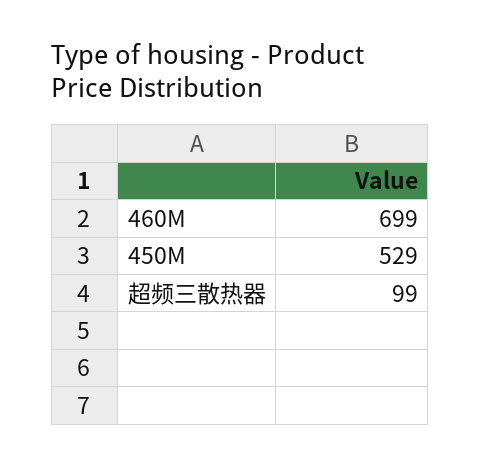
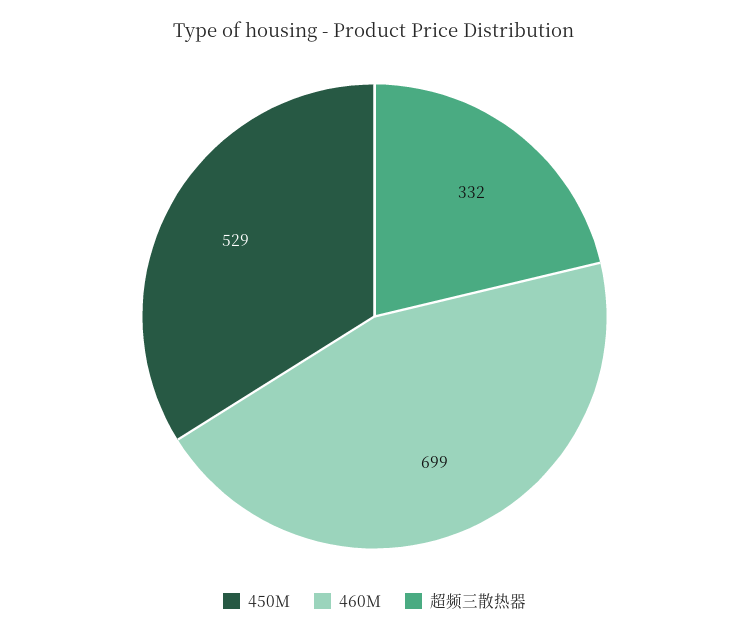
超频三散热器: 99 -> 332

